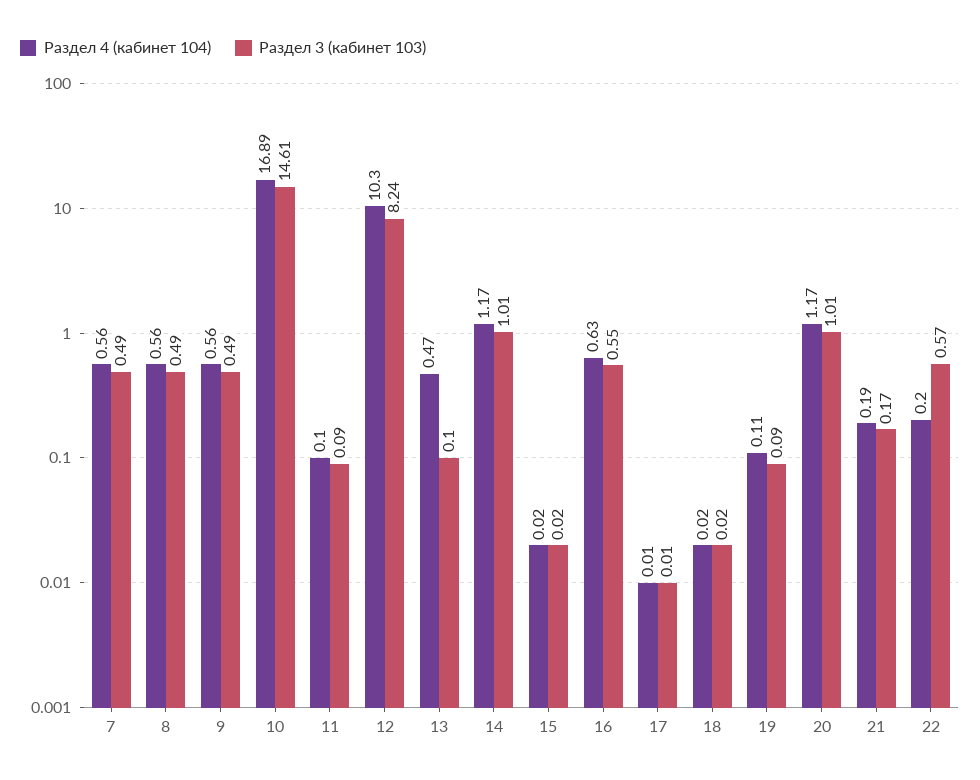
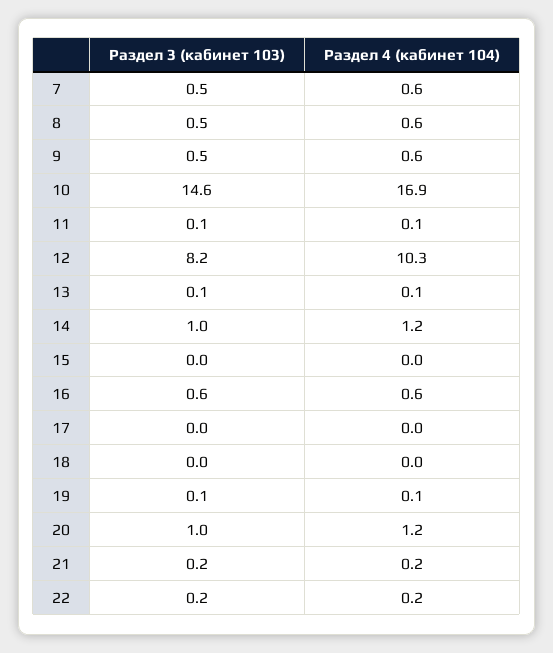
Раздел 4 (кабинет 104), 13: 0.47 -> 0.1
Раздел 3 (кабинет 103), 22: 0.57 -> 0.2

